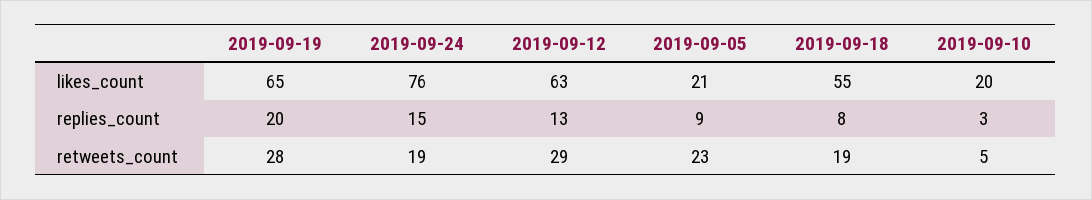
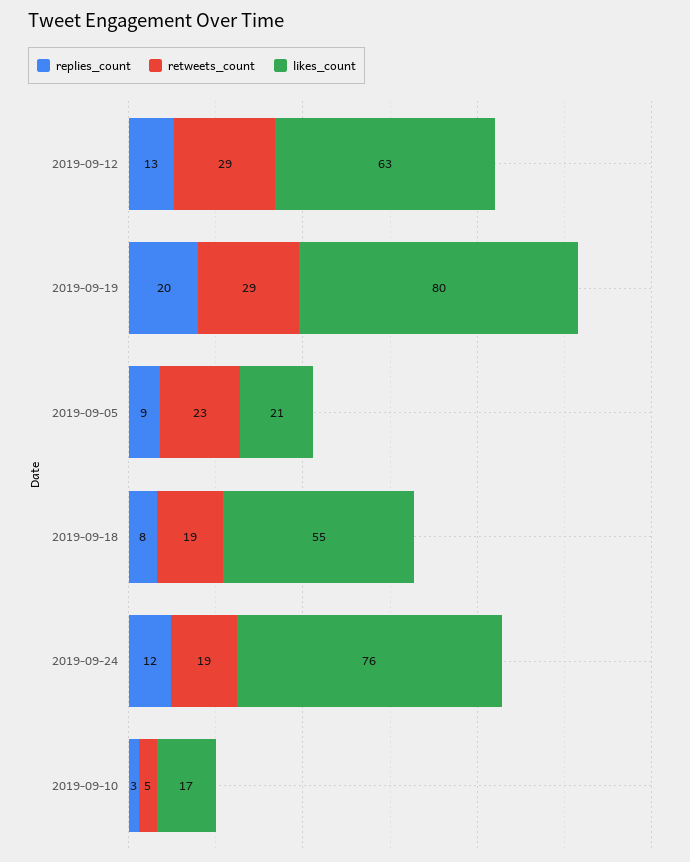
likes_count, 2019-09-19: 65 -> 80
likes_count, 2019-09-10: 20 -> 17
replies_count, 2019-09-24: 15 -> 12
retweets_count, 2019-09-19: 28 -> 29

